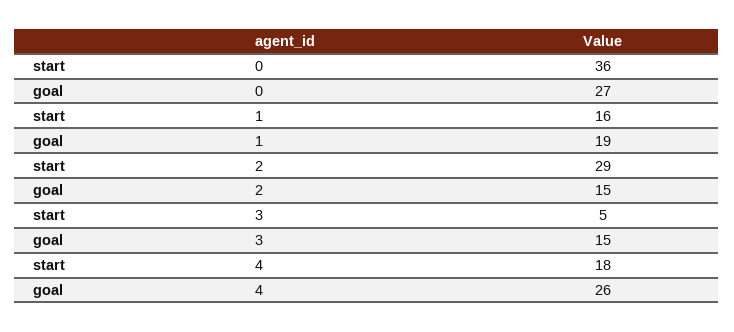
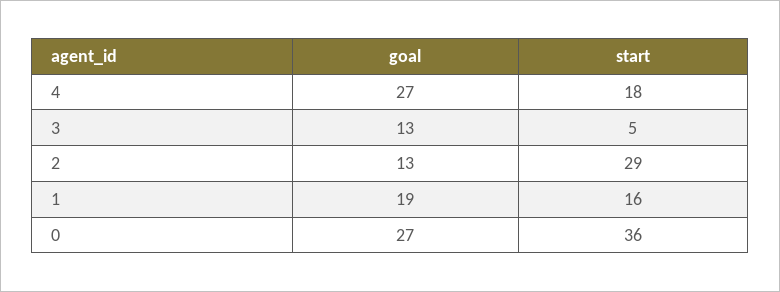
goal, 2: 15 -> 13
goal, 3: 15 -> 13
goal, 4: 26 -> 27

